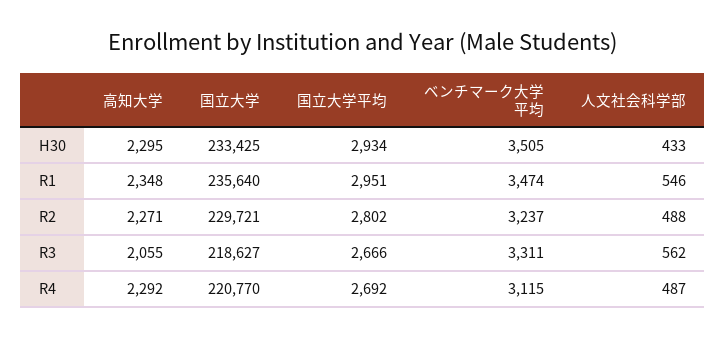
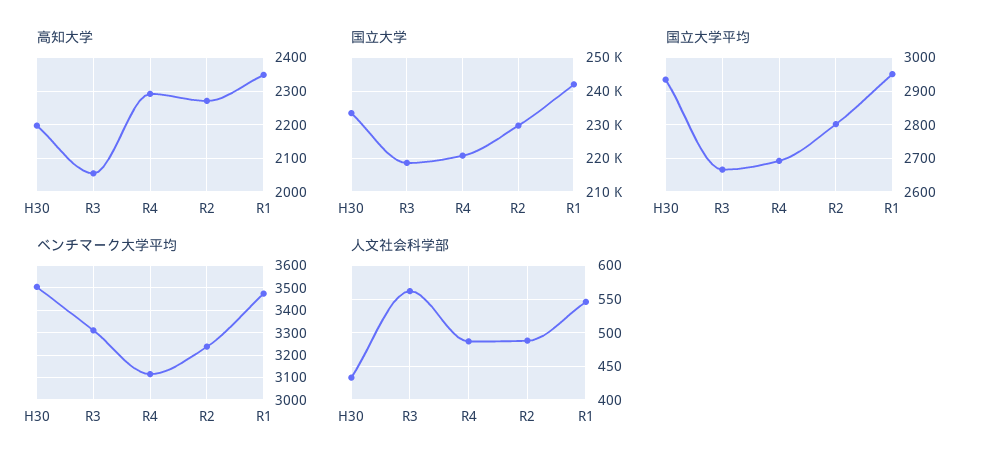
高知大学, H30: 2295 -> 2200
国立大学, R1: 235640 -> 242000

